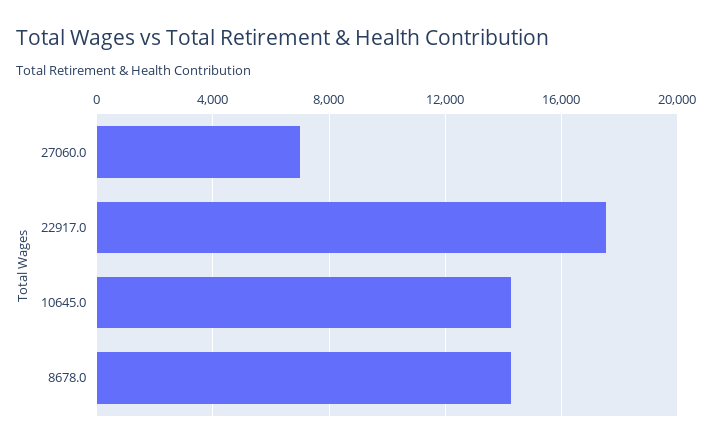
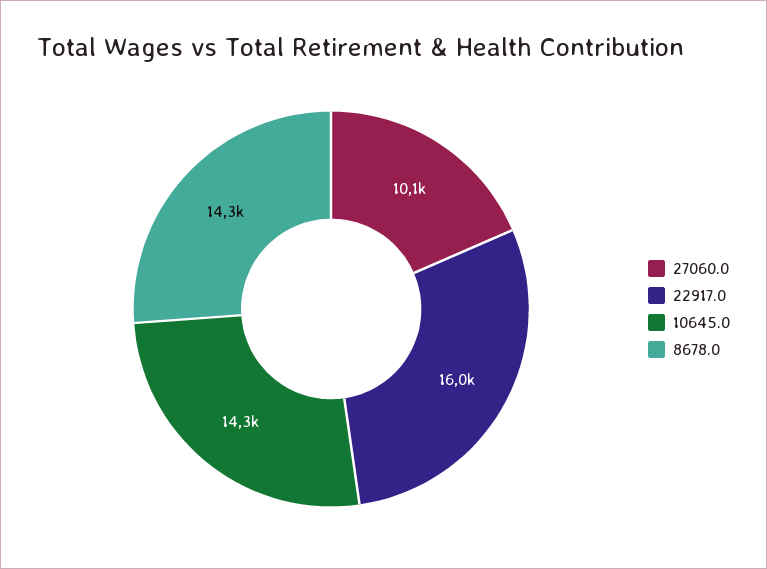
27060.0: 7000 -> 10100
22917.0: 17500 -> 16000

